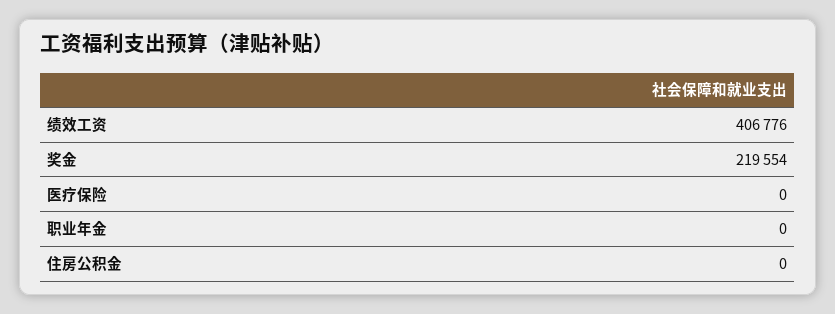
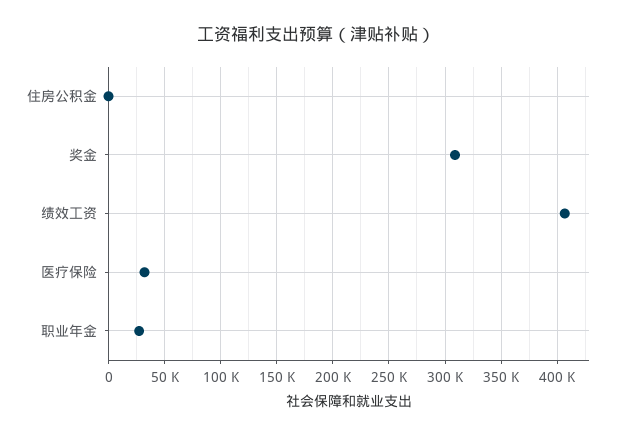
奖金: 219554 -> 310000
医疗保险: 0 -> 30000
职业年金: 0 -> 30000

